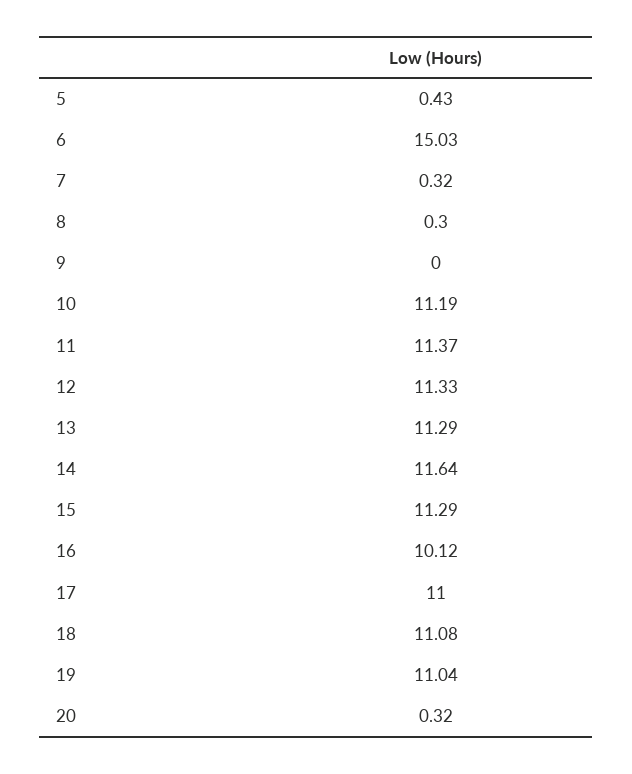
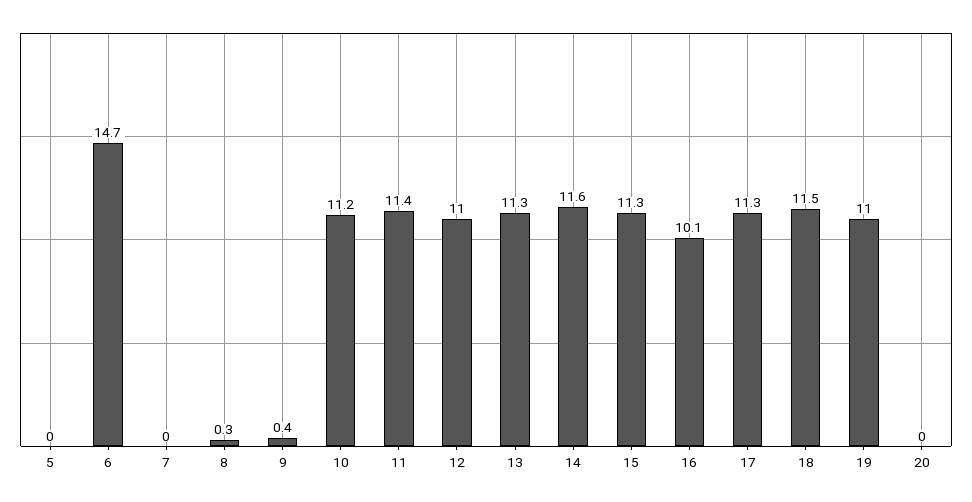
5: 0.43 -> 0
6: 15.03 -> 14.7
7: 0.32 -> 0
9: 0 -> 0.4
12: 11.33 -> 11
17: 11 -> 11.3
18: 11.08 -> 11.5
20: 0.32 -> 0

